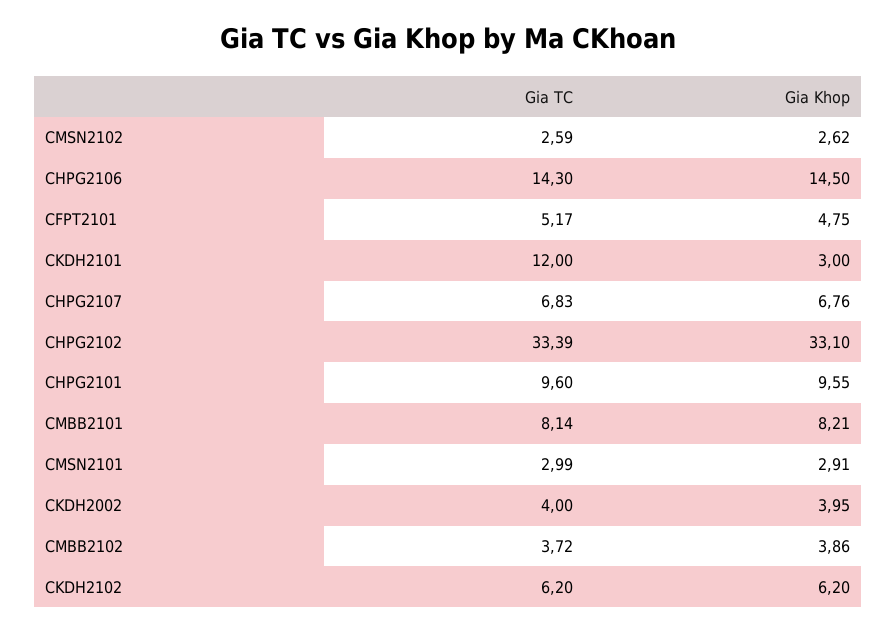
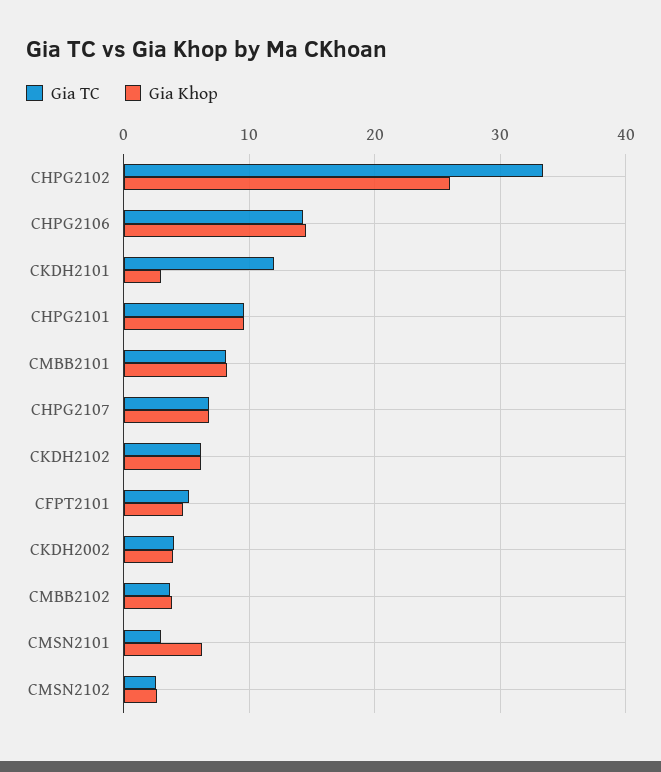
Gia Khop, CHPG2102: 33.1 -> 26
Gia Khop, CMSN2101: 2.91 -> 6

